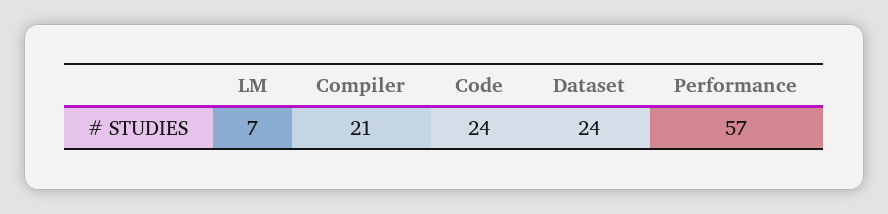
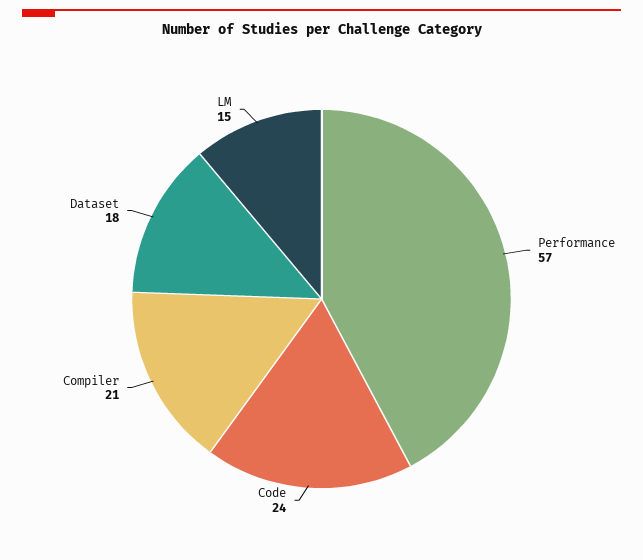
LM: 7 -> 15
Dataset: 24 -> 18

